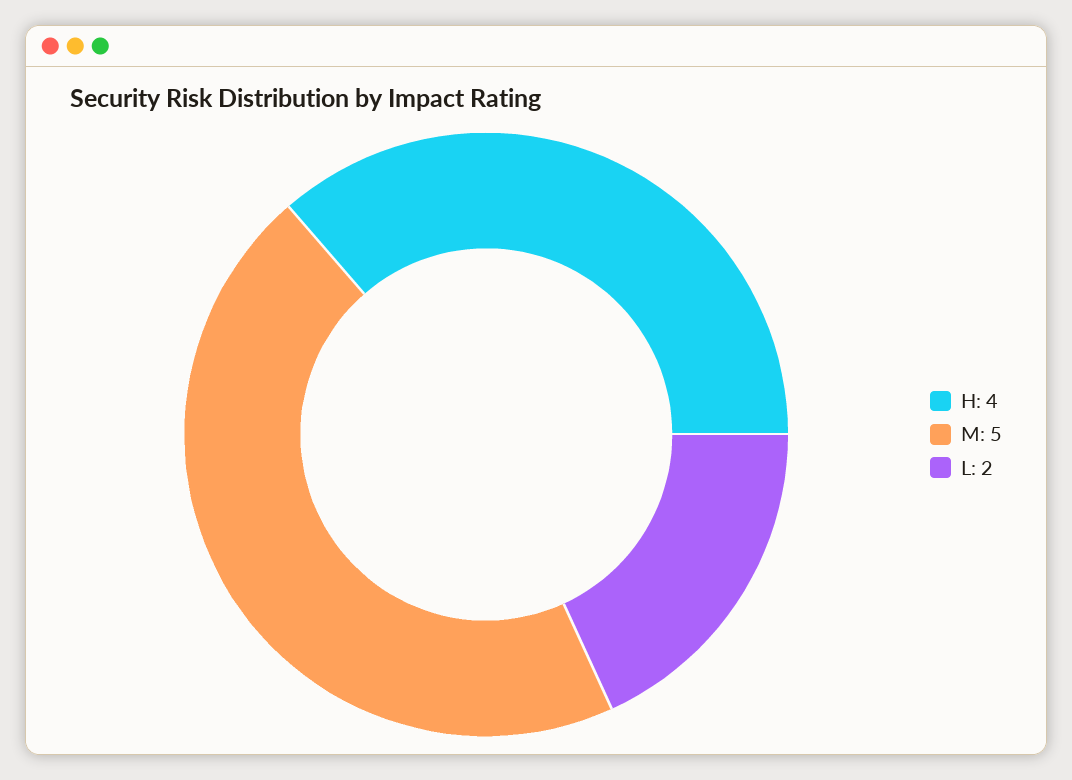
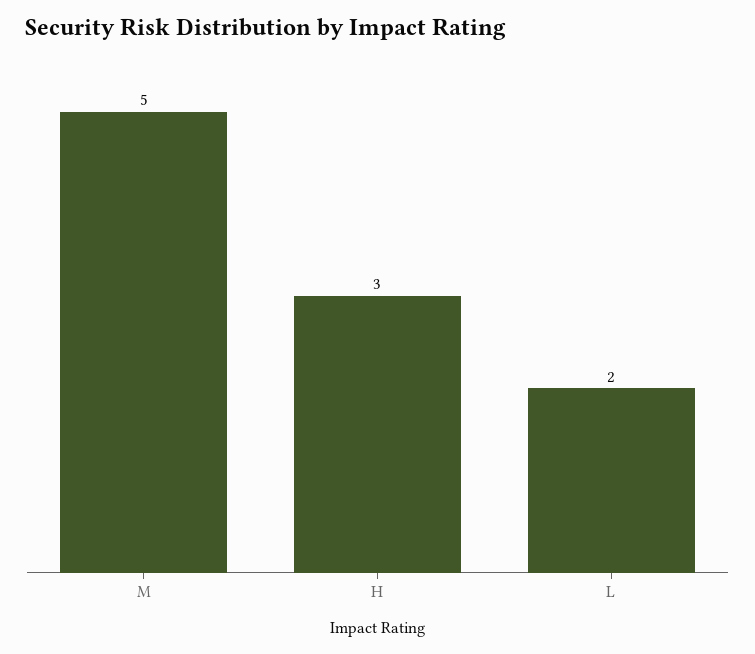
H: 4 -> 3

